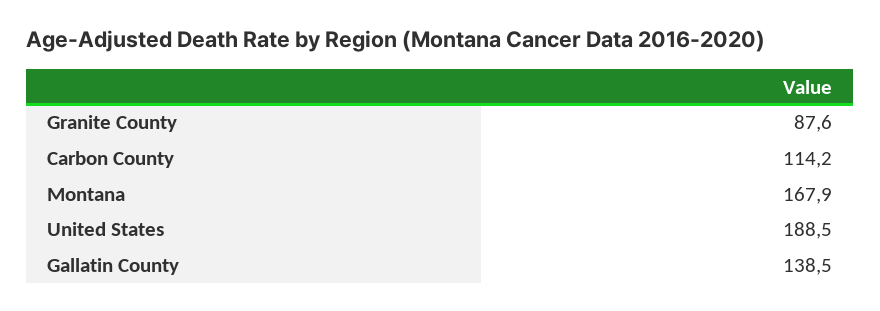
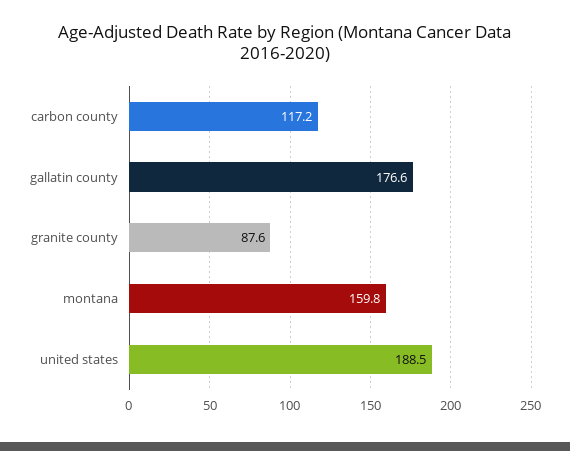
Carbon County: 114.2 -> 117.2
Montana: 167.9 -> 159.8
Gallatin County: 138.5 -> 176.6

